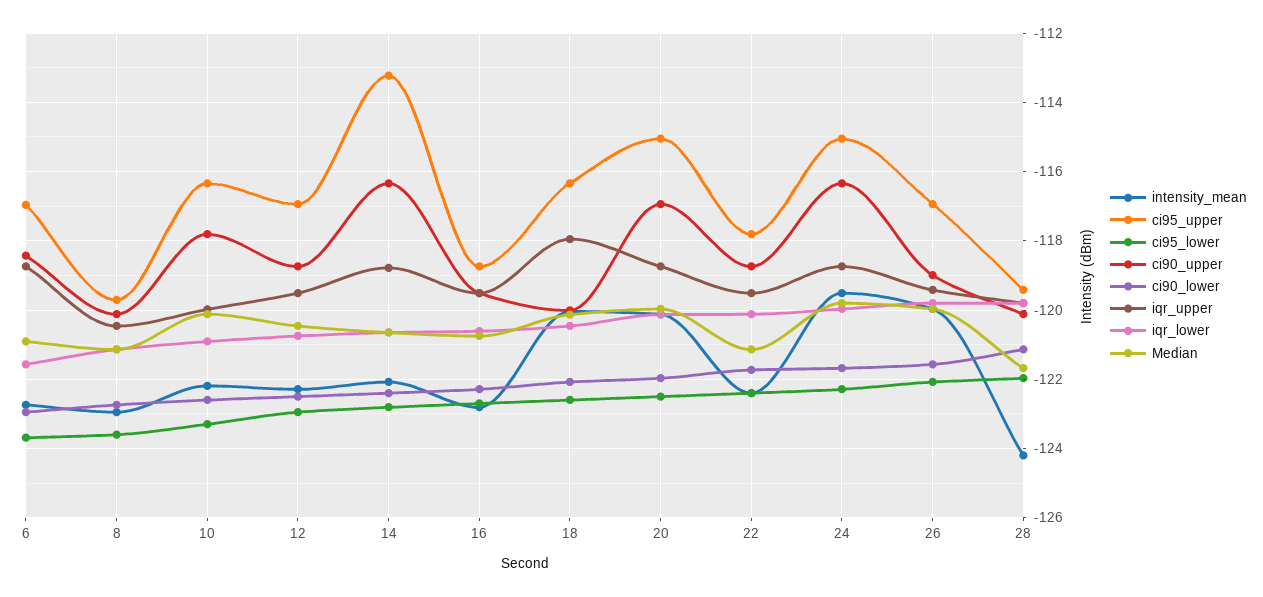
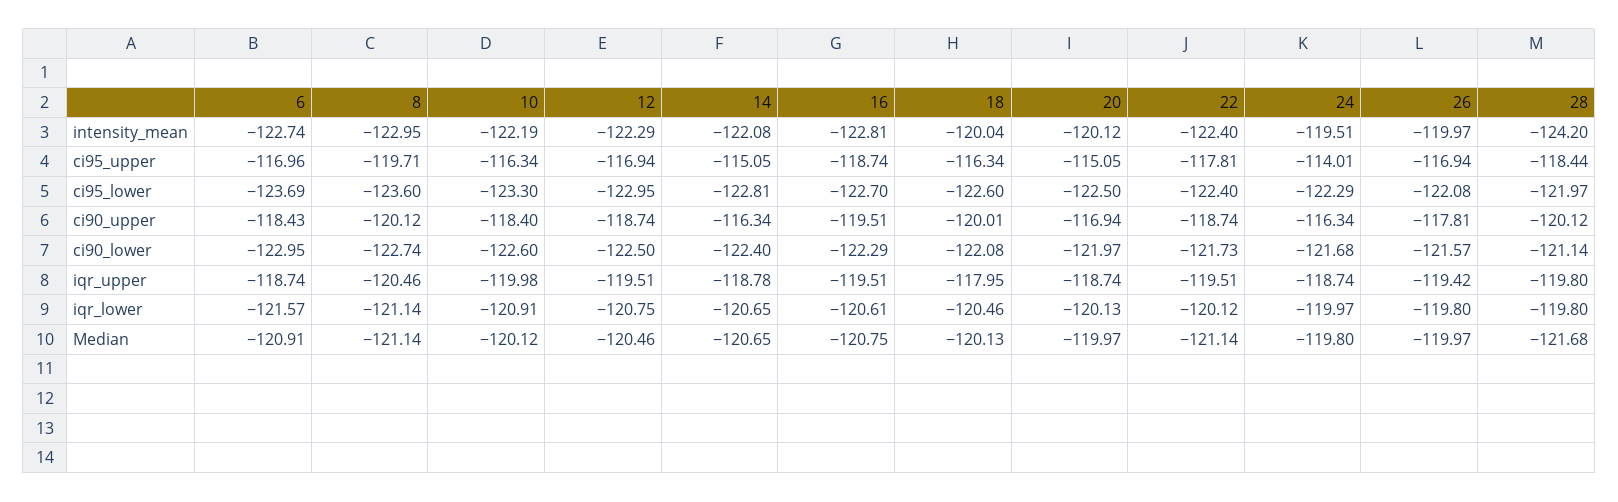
ci90_upper, 10: -117.8 -> -118.4
ci95_upper, 14: -113.2 -> -115.05
ci95_upper, 24: -115 -> -114.01
ci90_upper, 26: -119 -> -117.81
ci95_upper, 28: -119.4 -> -118.44

